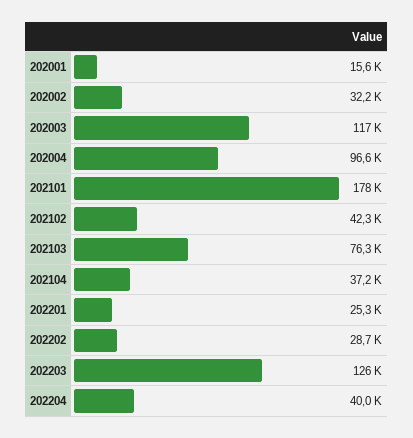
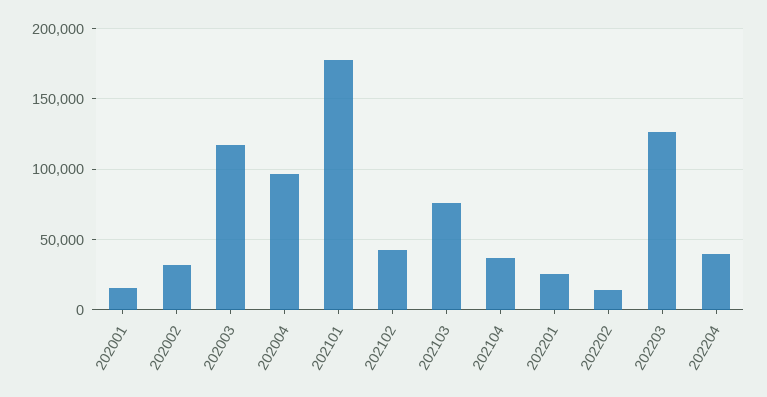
202202: 28700 -> 15000

